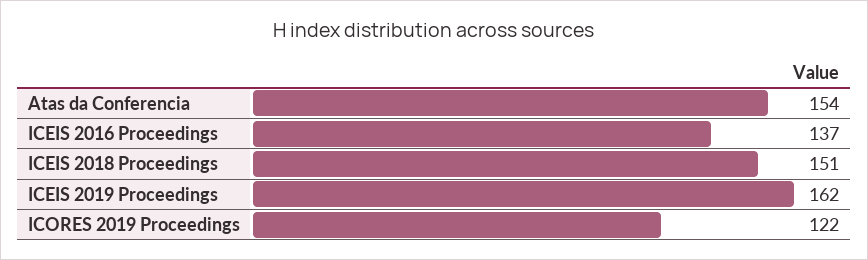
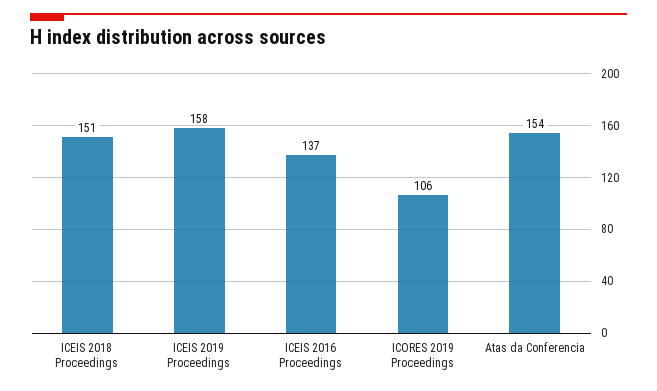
ICEIS 2019 Proceedings: 162 -> 158
ICORES 2019 Proceedings: 122 -> 106

